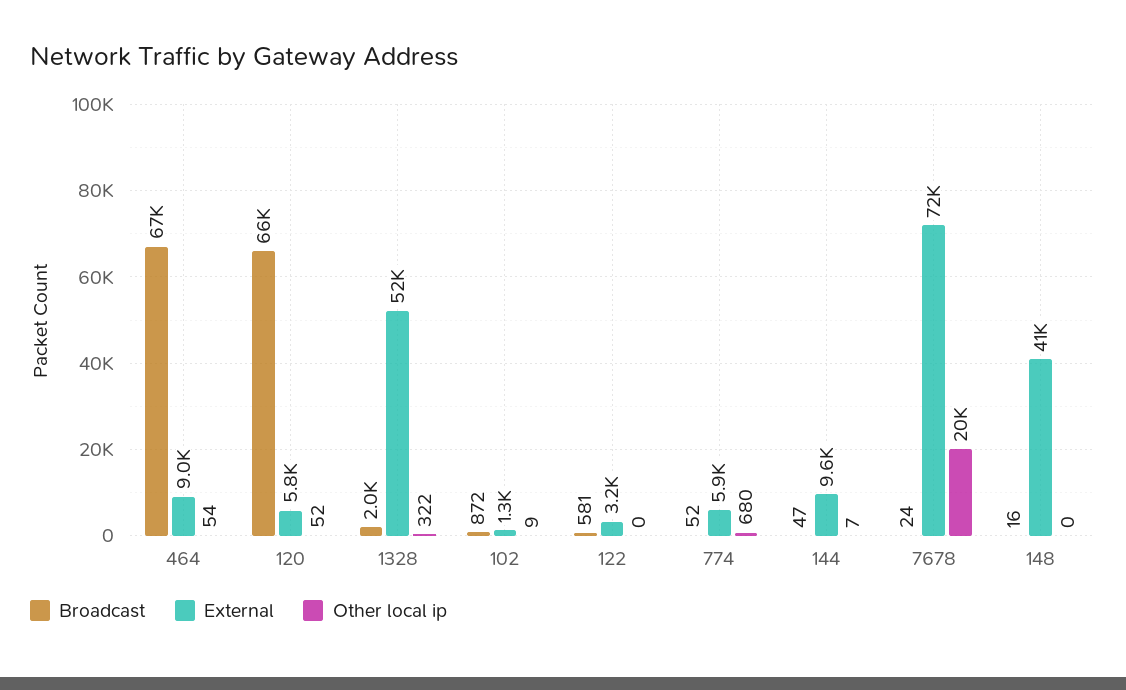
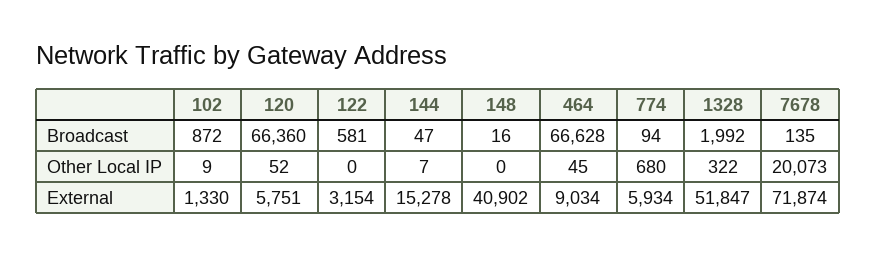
Other local ip, 464: 54 -> 45
Broadcast, 774: 52 -> 94
External, 144: 9600 -> 15278
Broadcast, 7678: 24 -> 135

